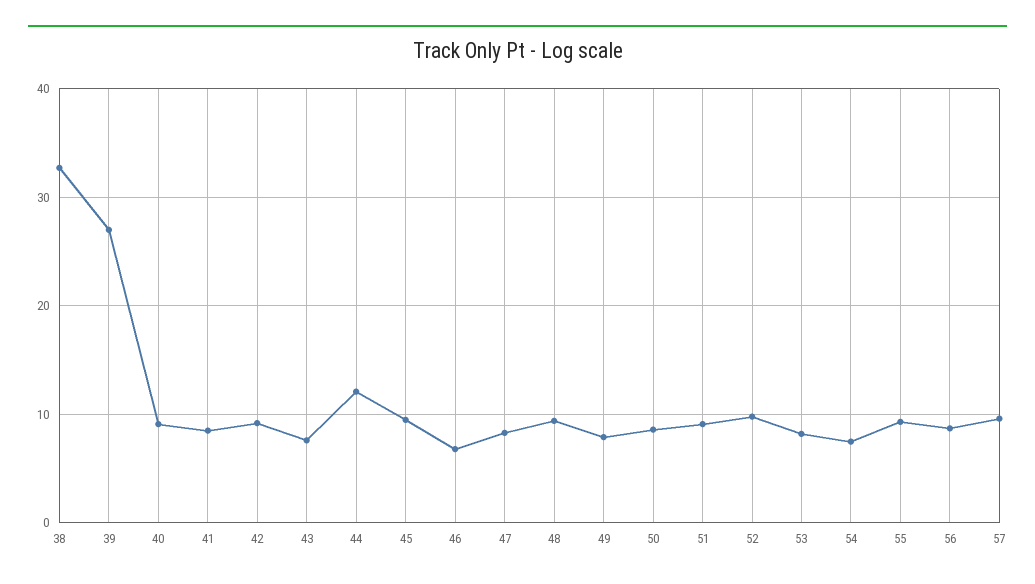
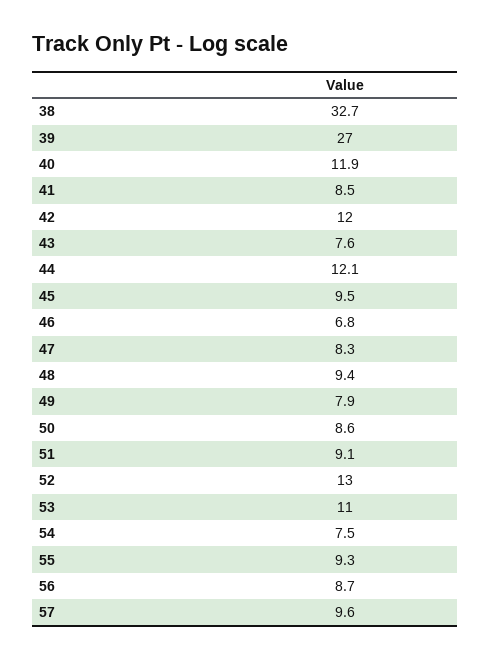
40: 9 -> 11.9
42: 9 -> 12
52: 10 -> 13
53: 8 -> 11

